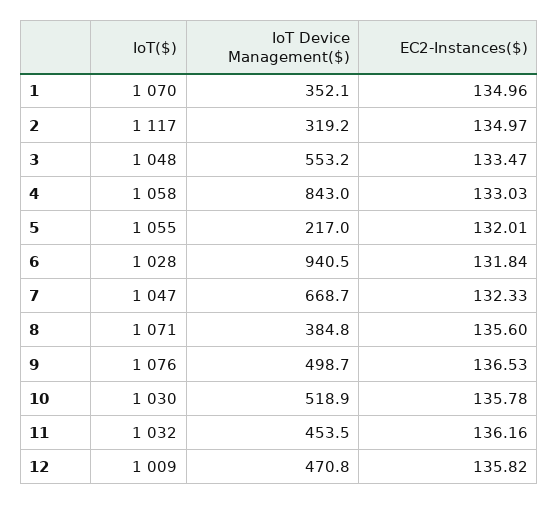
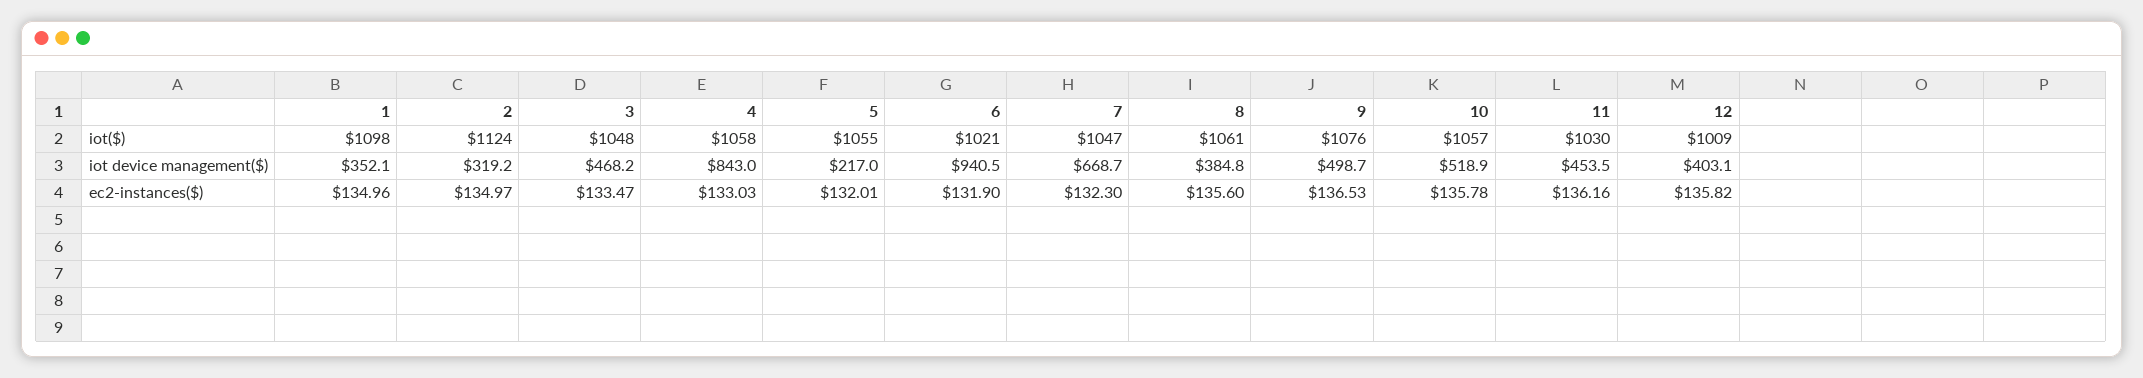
IoT($), 1: 1070 -> 1098
IoT($), 2: 1117 -> 1124
IoT Device Management($), 3: 553.2 -> 468.2
IoT($), 6: 1028 -> 1021
EC2-Instances($), 6: 131.84 -> 131.9
EC2-Instances($), 7: 132.33 -> 132.3
IoT($), 8: 1071 -> 1061
IoT($), 10: 1030 -> 1057
IoT($), 11: 1032 -> 1030
IoT Device Management($), 12: 470.8 -> 403.1

